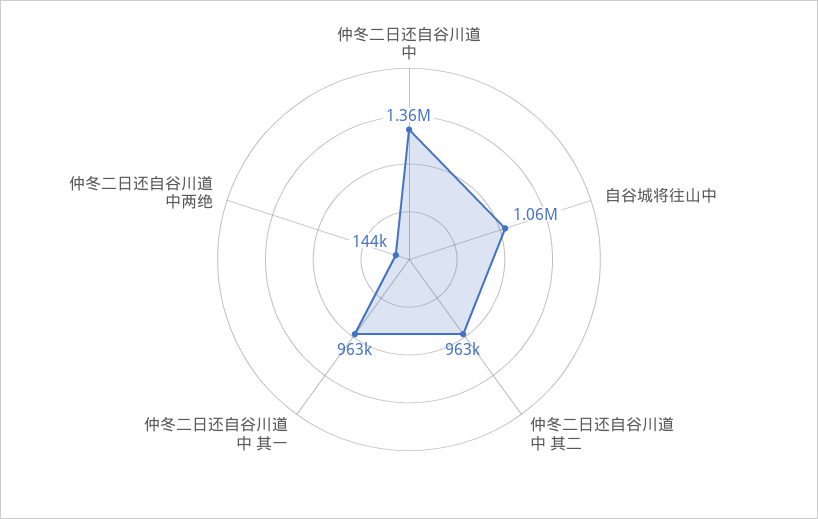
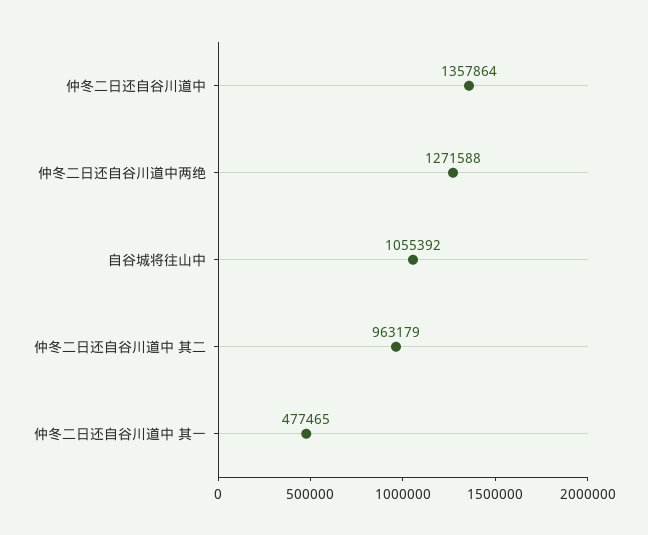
仲冬二日还自谷川道中 其一: 963000 -> 477465
仲冬二日还自谷川道中两绝: 144000 -> 1271588

